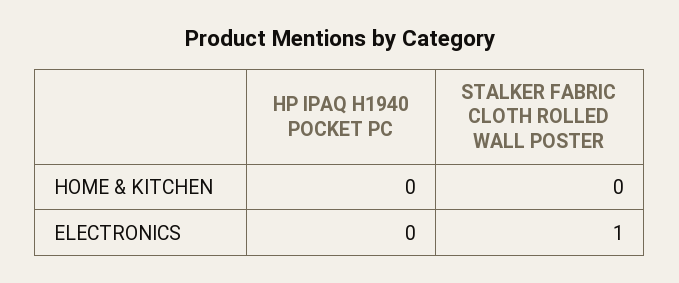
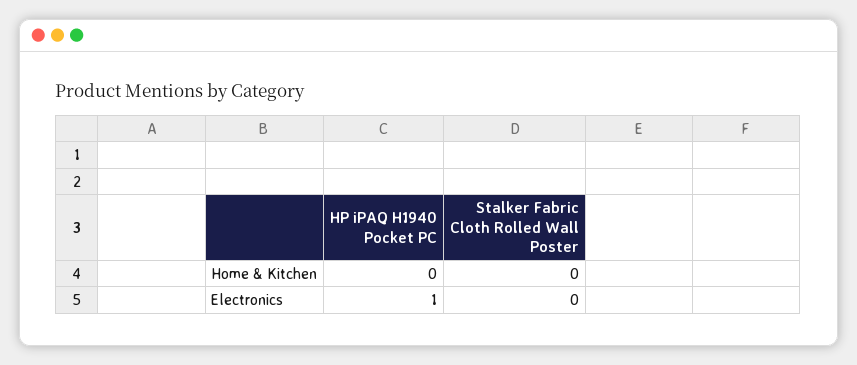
HP IPAQ H1940 POCKET PC, ELECTRONICS: 0 -> 1
STALKER FABRIC CLOTH ROLLED WALL POSTER, ELECTRONICS: 1 -> 0

